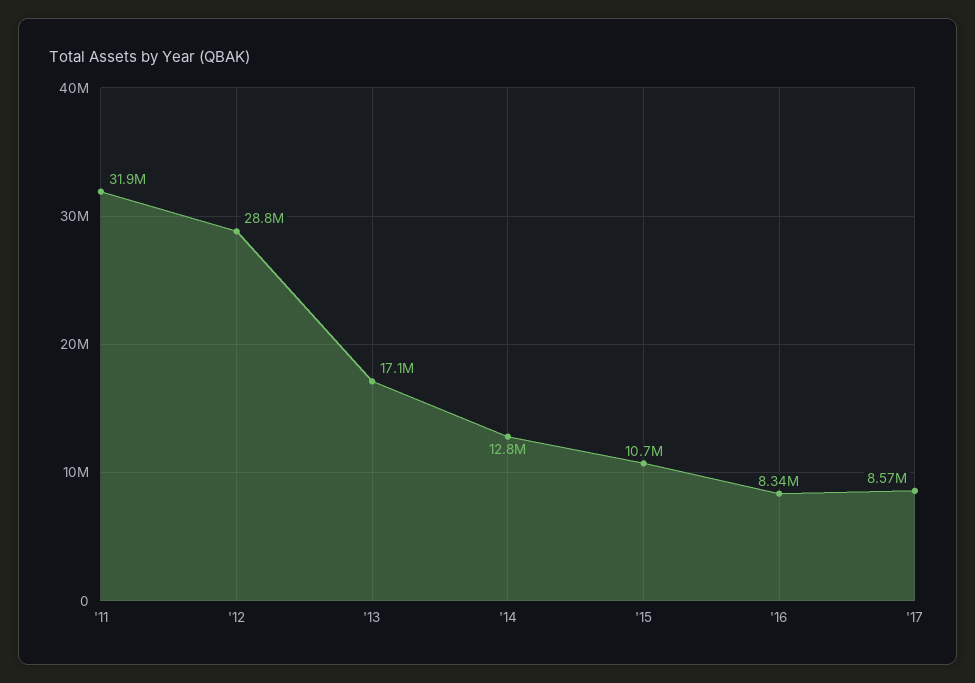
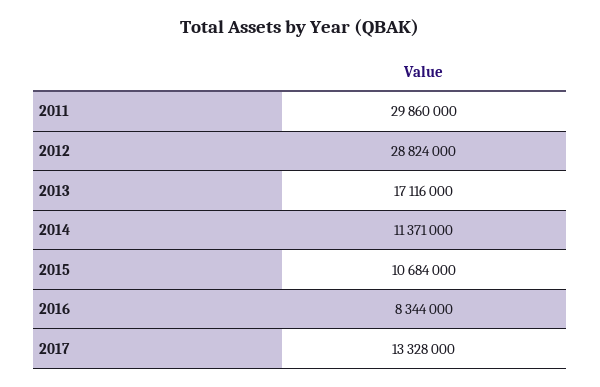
'11: 31900000 -> 29860000
'14: 12800000 -> 11371000
'17: 8570000 -> 13328000

